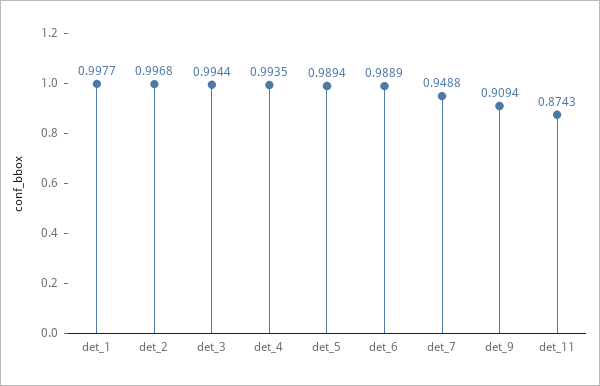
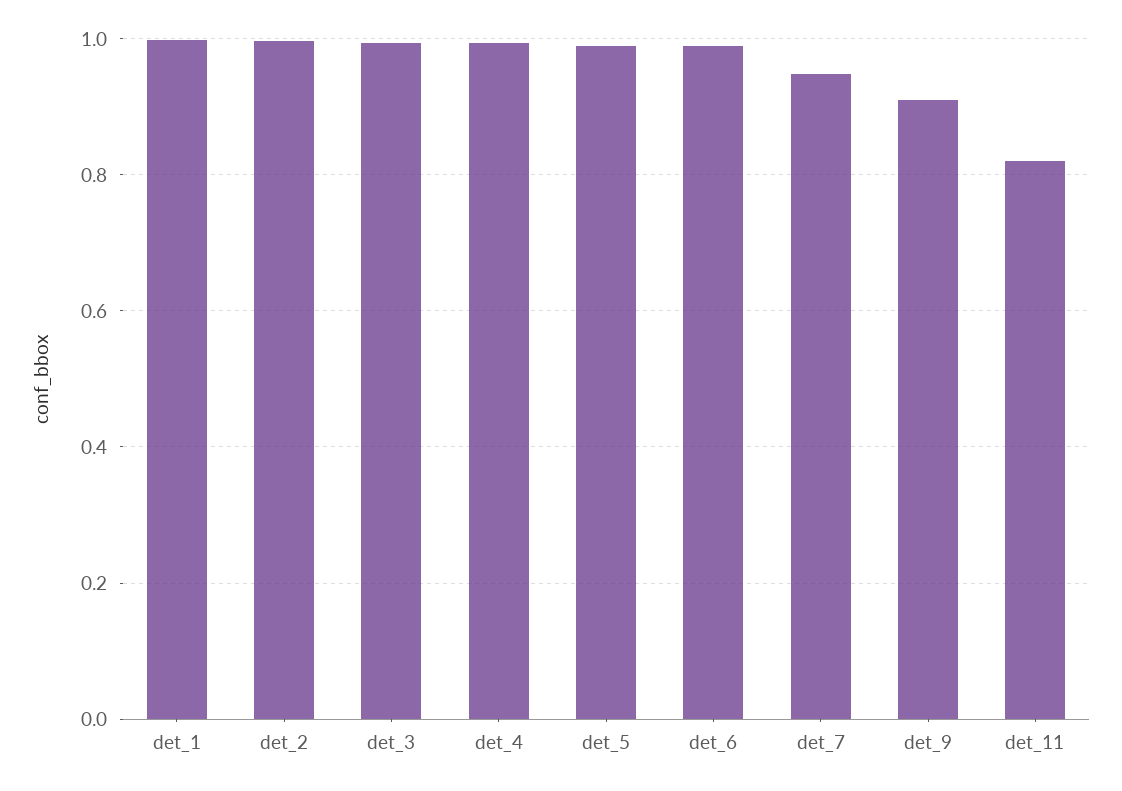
det_11: 0.8743 -> 0.82

